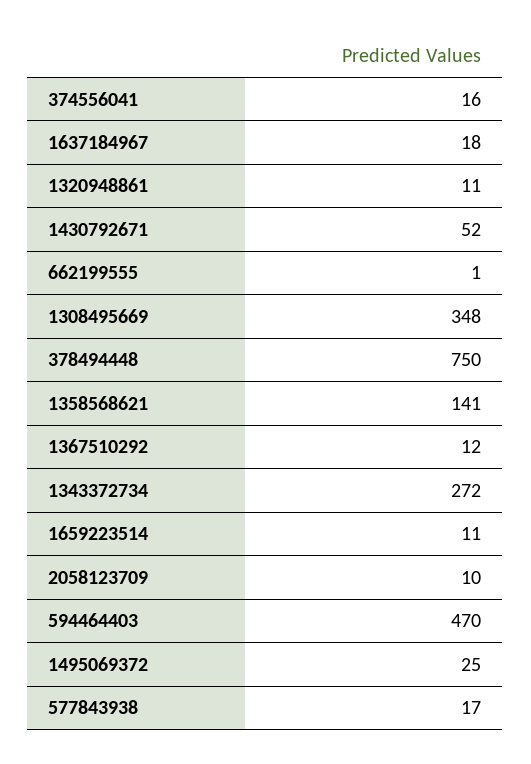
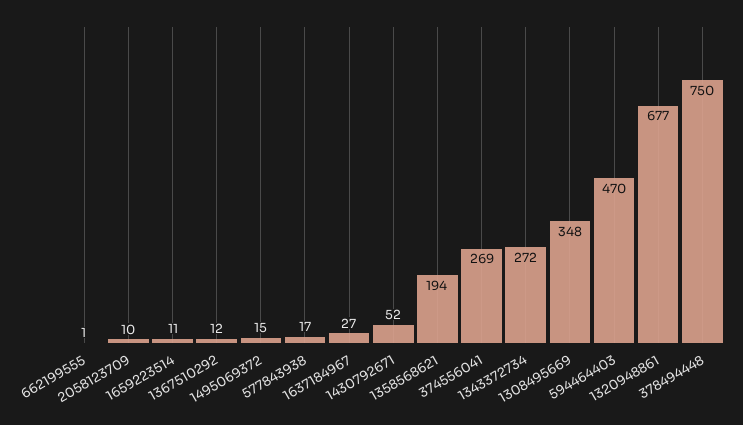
374556041: 16 -> 269
1637184967: 18 -> 27
1320948861: 11 -> 677
1358568621: 141 -> 194
1495069372: 25 -> 15

